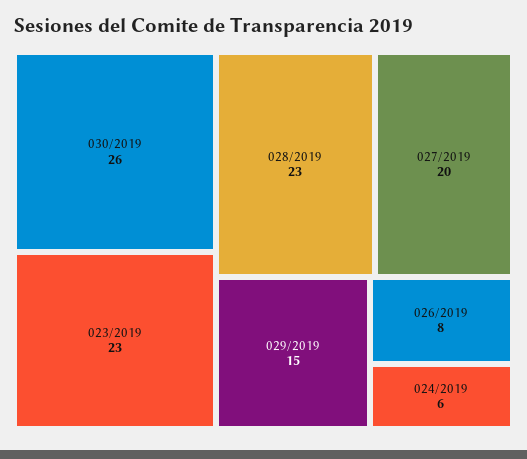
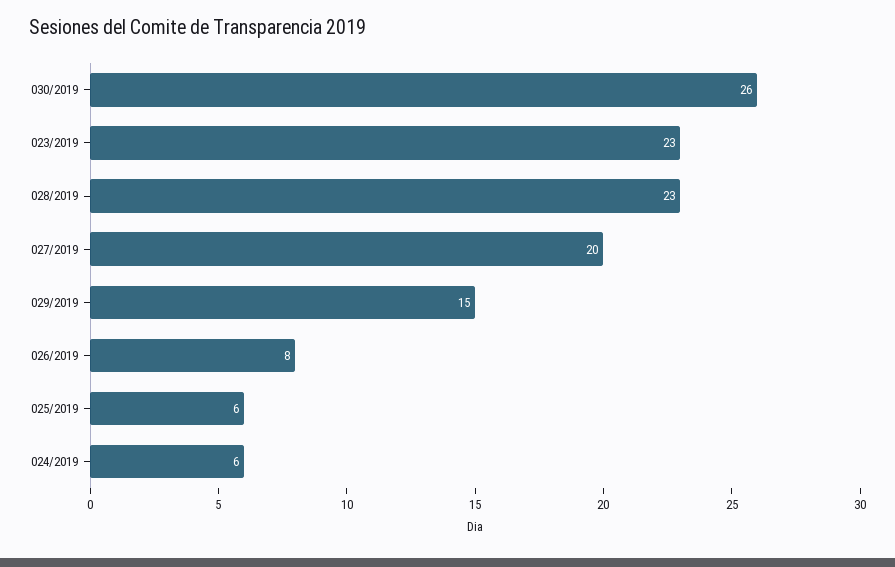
025/2019: none -> 6

